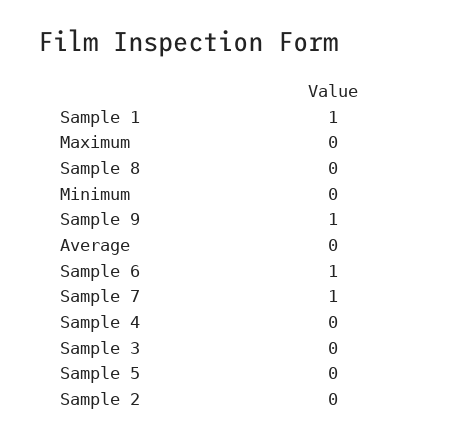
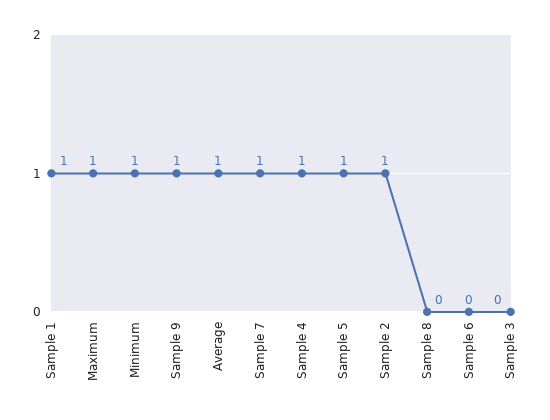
Maximum: 0 -> 1
Minimum: 0 -> 1
Average: 0 -> 1
Sample 6: 1 -> 0
Sample 4: 0 -> 1
Sample 5: 0 -> 1
Sample 2: 0 -> 1

